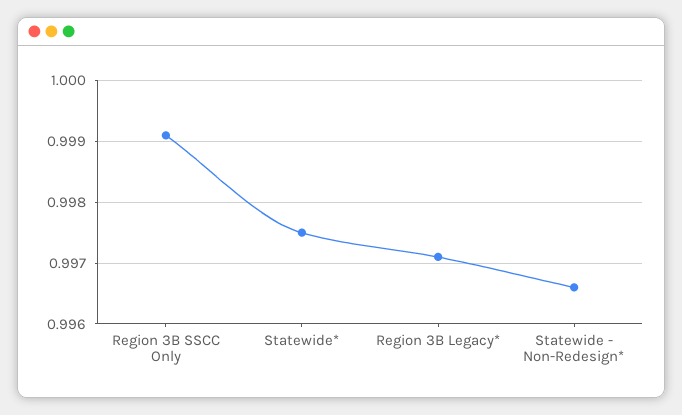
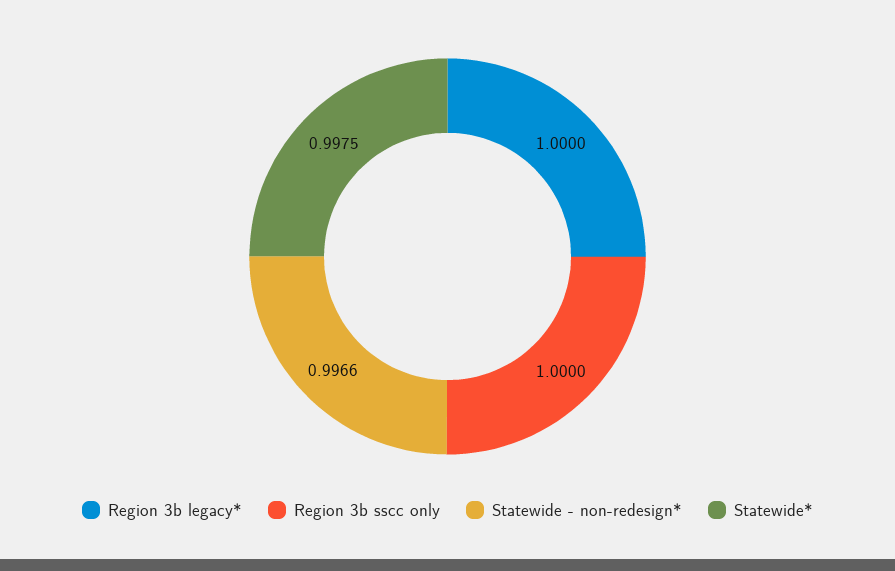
Region 3B SSCC Only: 0.9991 -> 1
Region 3B Legacy*: 0.9971 -> 1

